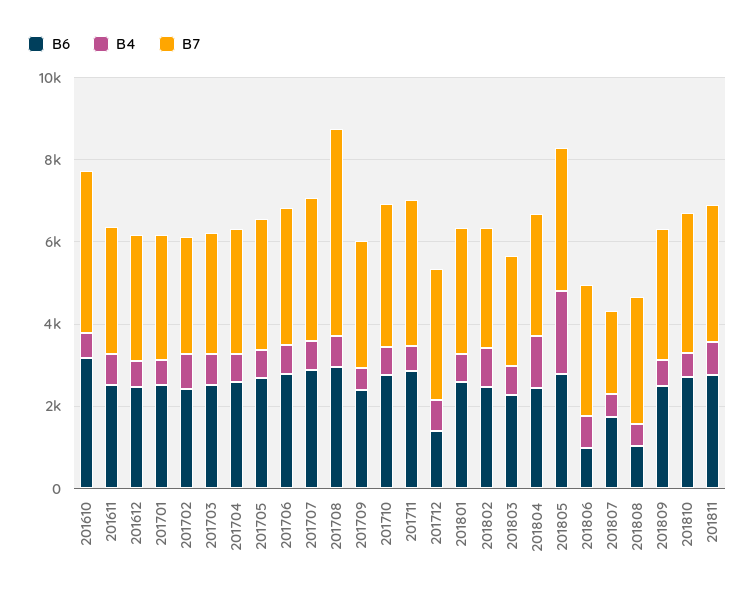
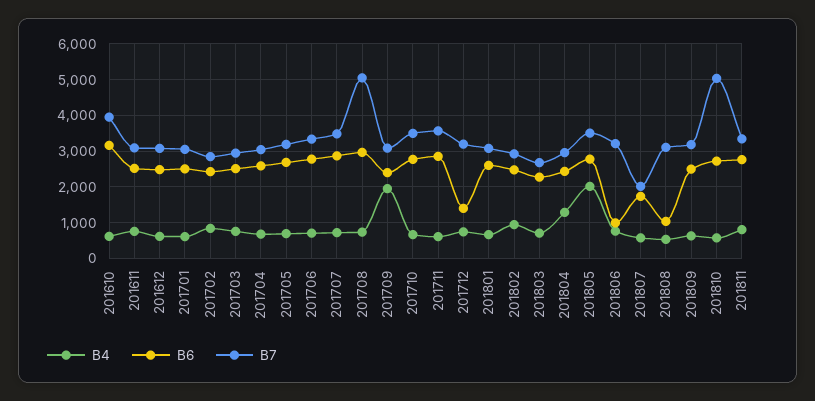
B4, 201709: 500 -> 2000
B7, 201810: 3500 -> 5000

